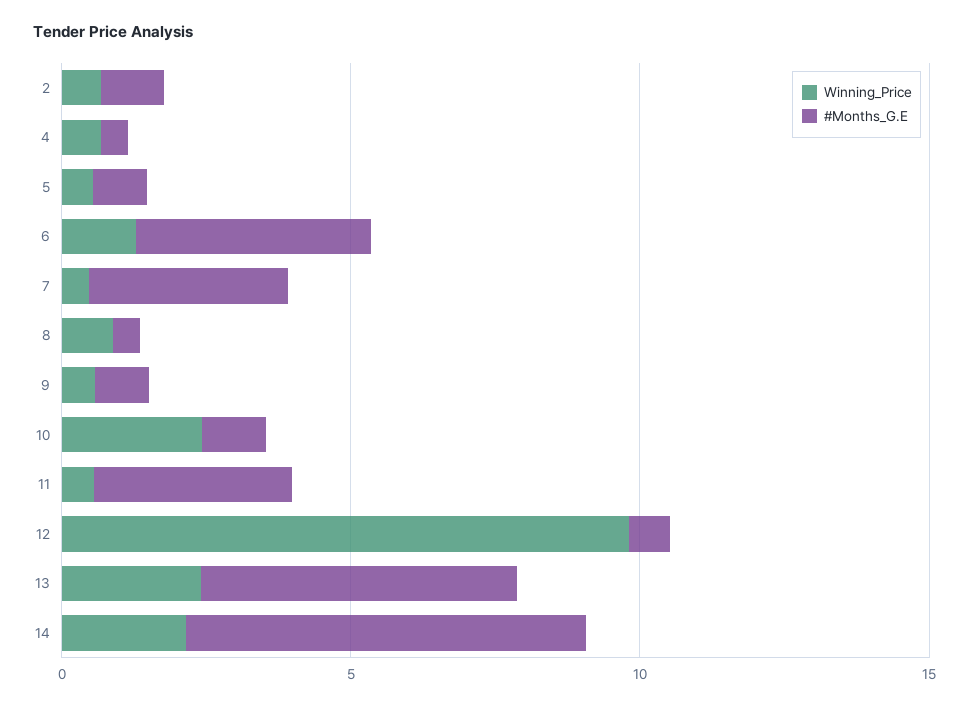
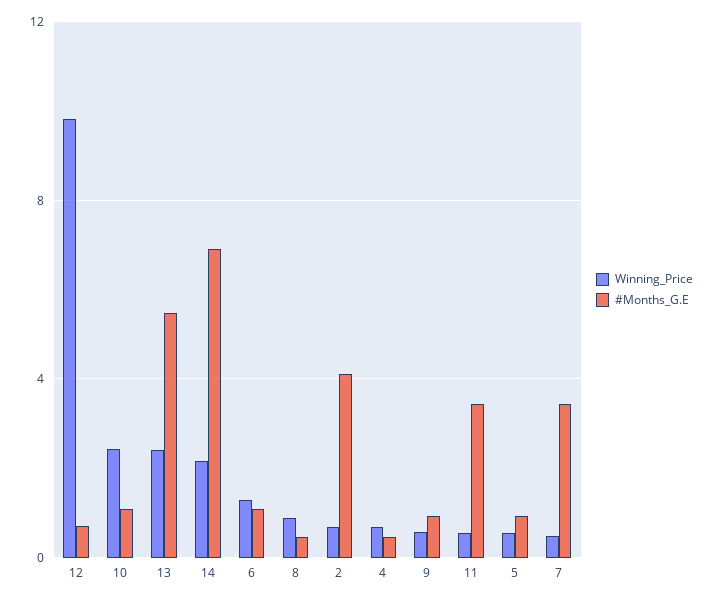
#Months_G.E, 2: 1 -> 4
#Months_G.E, 6: 4 -> 1

